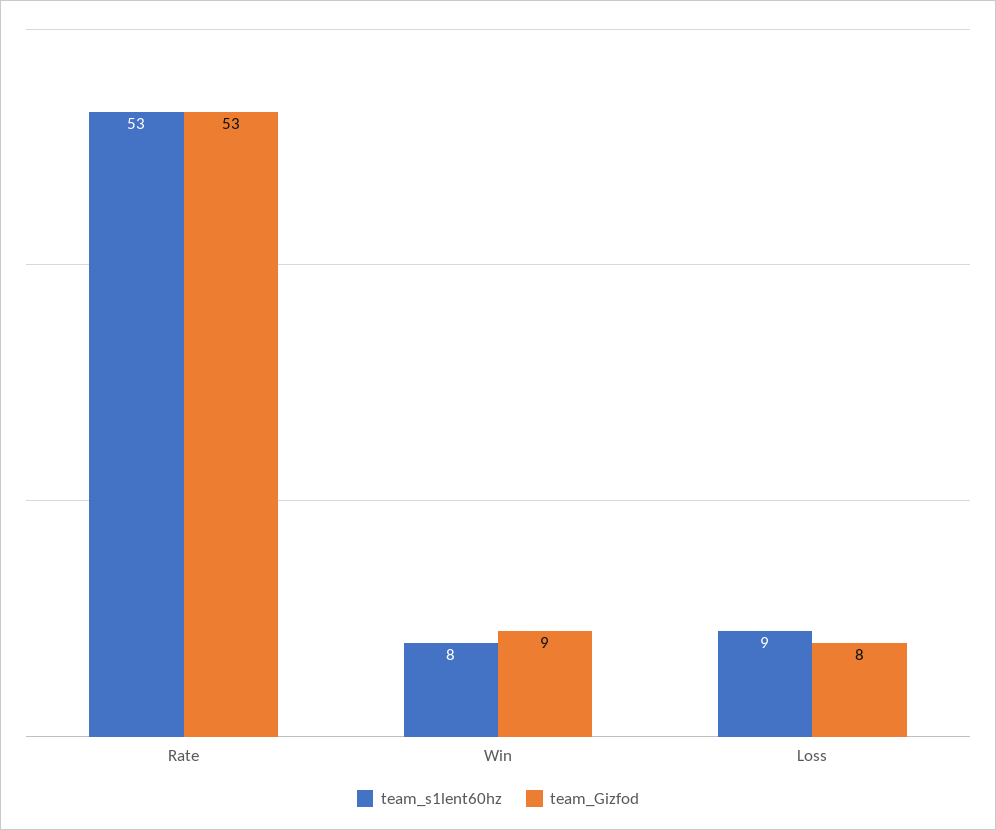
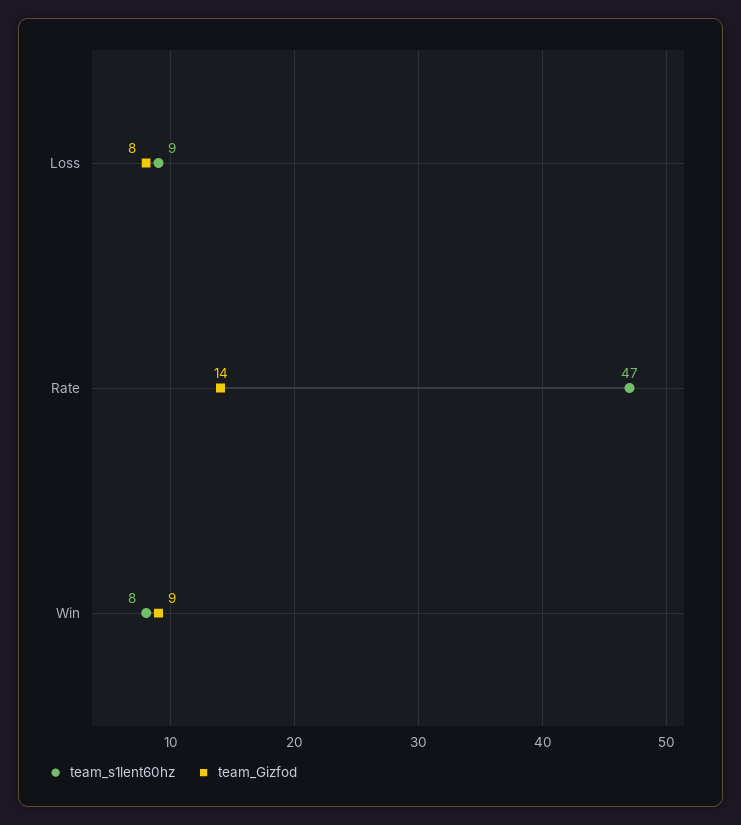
team_s1lent60hz, Rate: 53 -> 47
team_Gizfod, Rate: 53 -> 14

